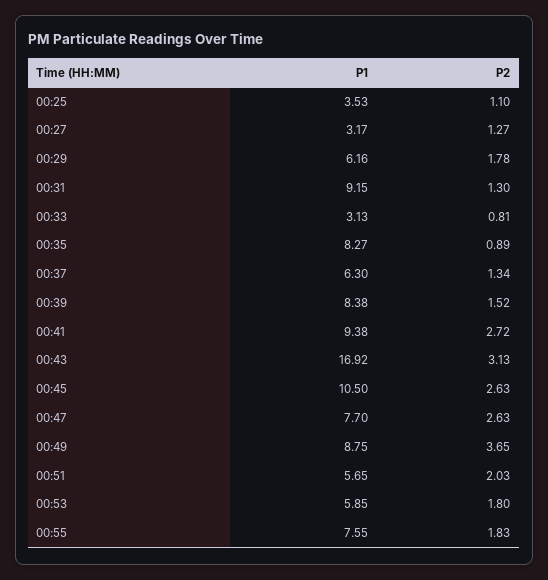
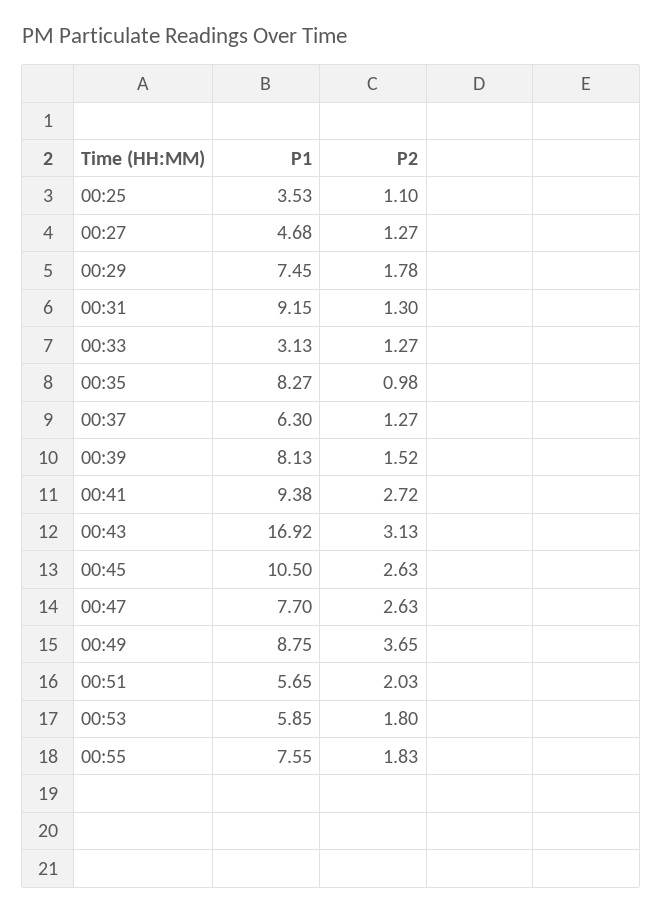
P1, 00:27: 3.17 -> 4.68
P1, 00:29: 6.16 -> 7.45
P2, 00:33: 0.81 -> 1.27
P2, 00:35: 0.89 -> 0.98
P2, 00:37: 1.34 -> 1.27
P1, 00:39: 8.38 -> 8.13

